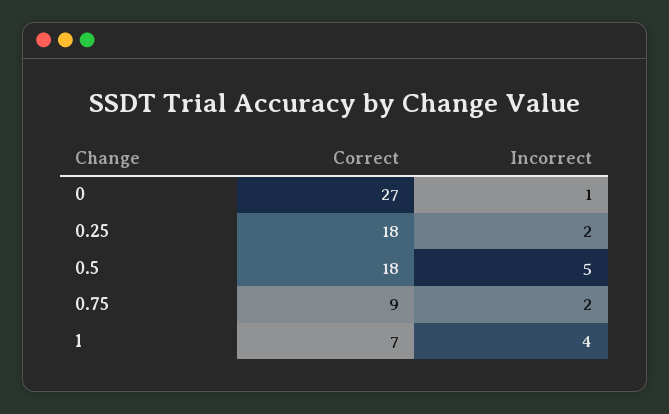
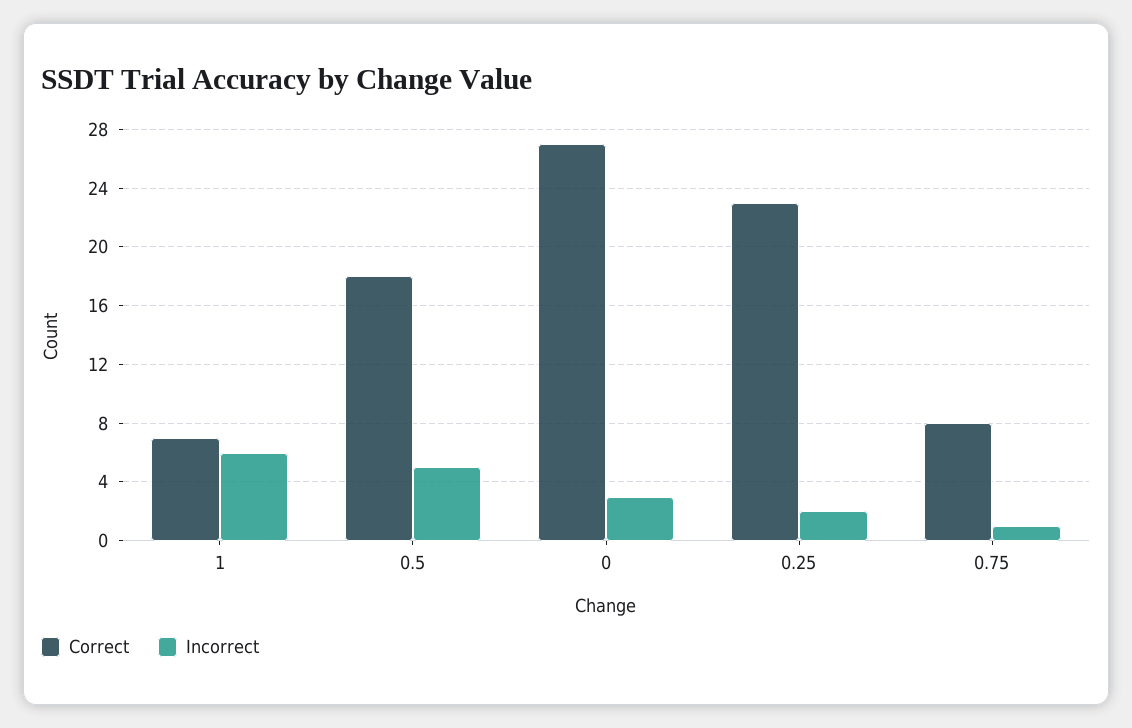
Incorrect, 0: 1 -> 3
Correct, 0.25: 18 -> 23
Correct, 0.75: 9 -> 8
Incorrect, 0.75: 2 -> 1
Incorrect, 1: 4 -> 6

